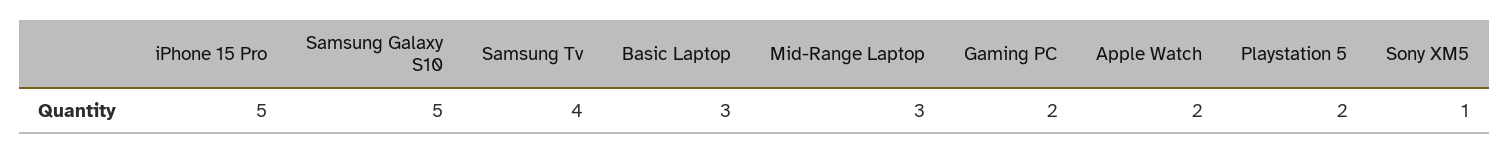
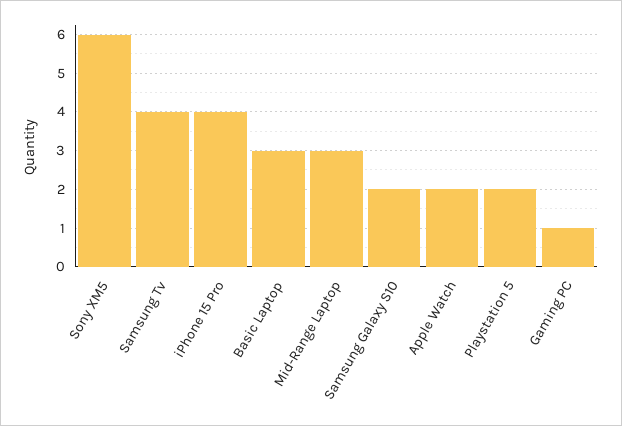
iPhone 15 Pro: 5 -> 4
Samsung Galaxy S10: 5 -> 2
Gaming PC: 2 -> 1
Sony XM5: 1 -> 6

